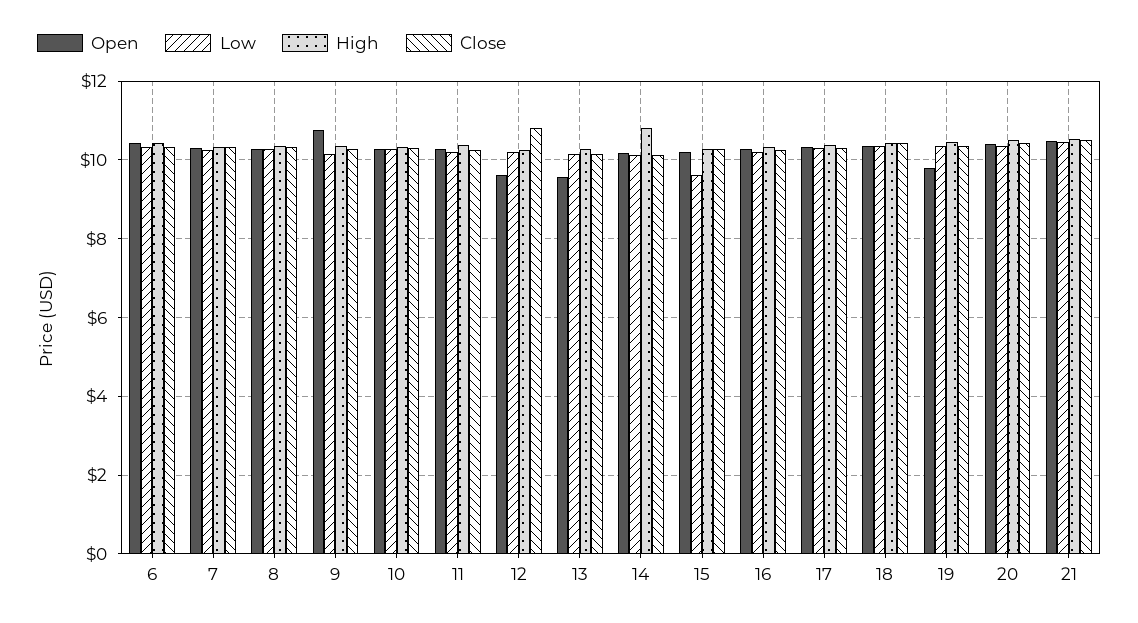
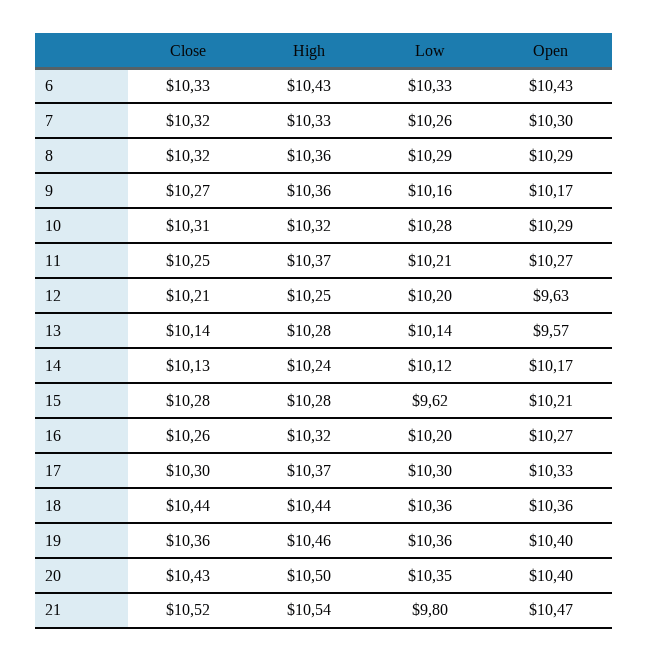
Open, 9: 10.8 -> 10.17
Close, 12: 10.8 -> 10.21
High, 14: 10.8 -> 10.24
Open, 19: 9.8 -> 10.4
Low, 21: 10.4 -> 9.8

